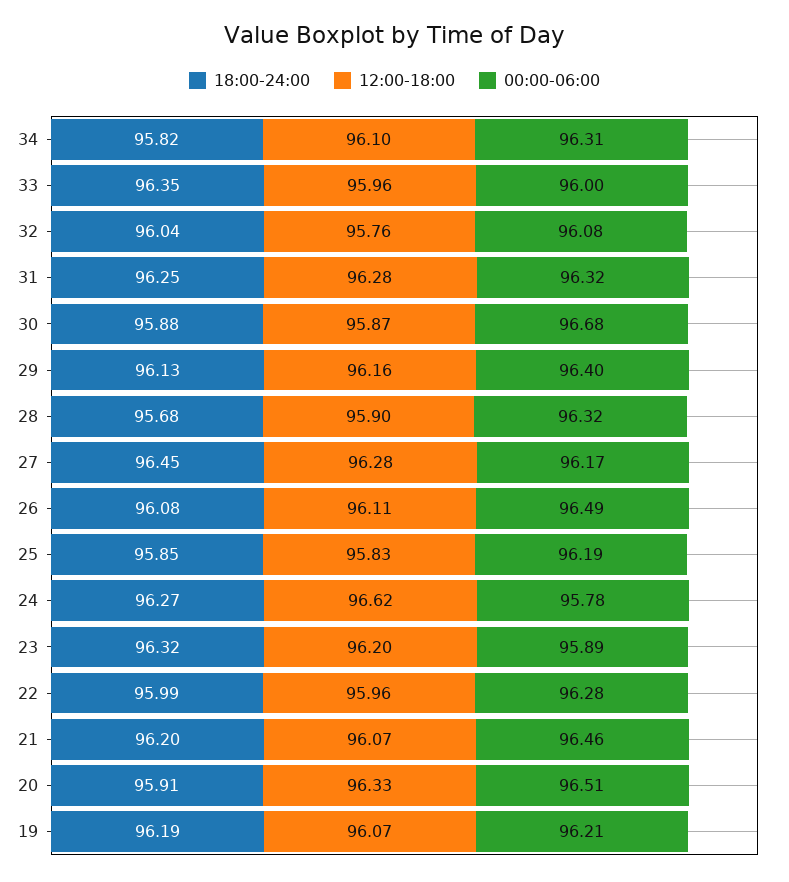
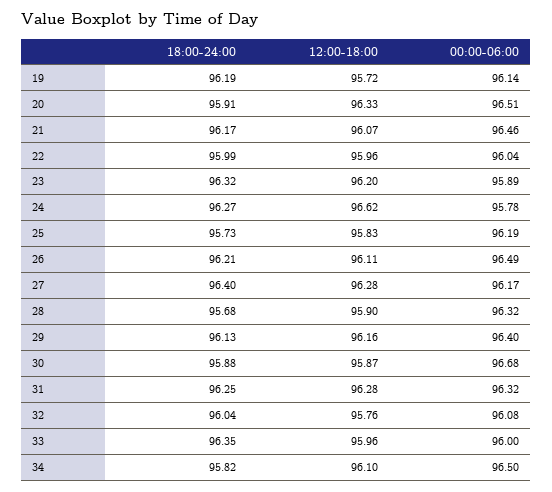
00:00-06:00, 34: 96.31 -> 96.5
18:00-24:00, 27: 96.45 -> 96.4
18:00-24:00, 26: 96.08 -> 96.21
18:00-24:00, 25: 95.85 -> 95.73
00:00-06:00, 22: 96.28 -> 96.04
18:00-24:00, 21: 96.2 -> 96.17
12:00-18:00, 19: 96.07 -> 95.72
00:00-06:00, 19: 96.21 -> 96.14

